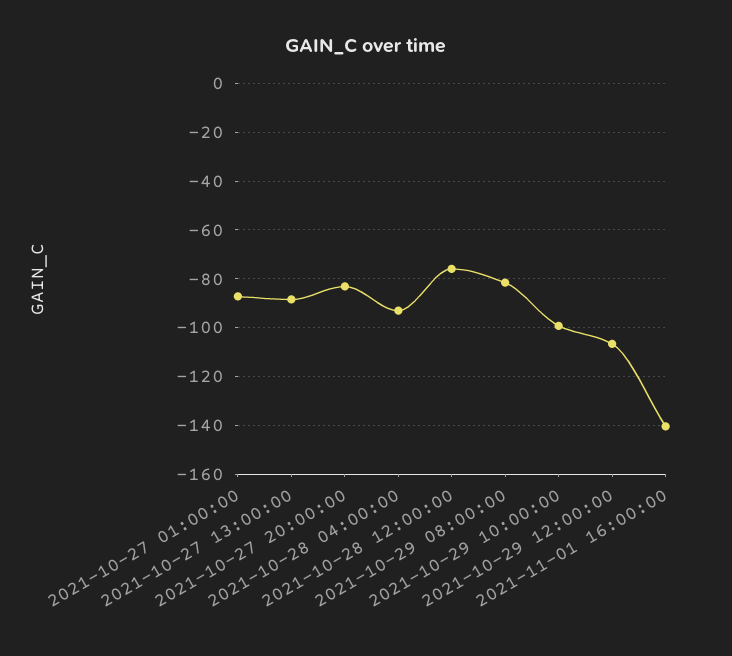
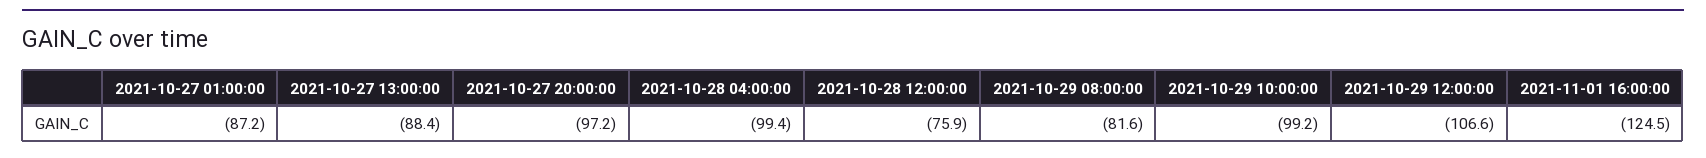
2021-10-27 20:00:00: -82.5 -> -97.2
2021-10-28 04:00:00: -92.5 -> -99.4
2021-11-01 16:00:00: -140 -> -124.5

